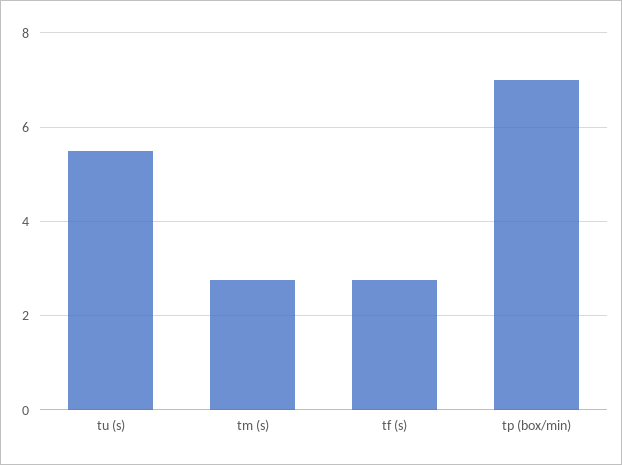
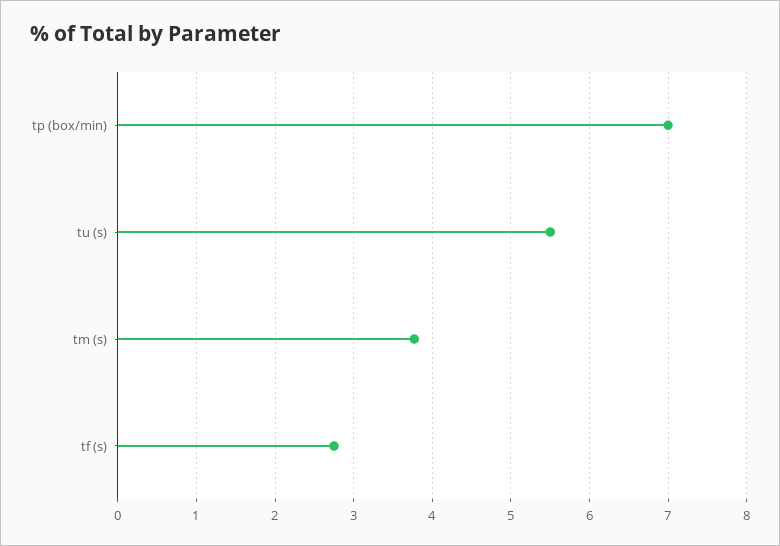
tm (s): 2.8 -> 3.8

